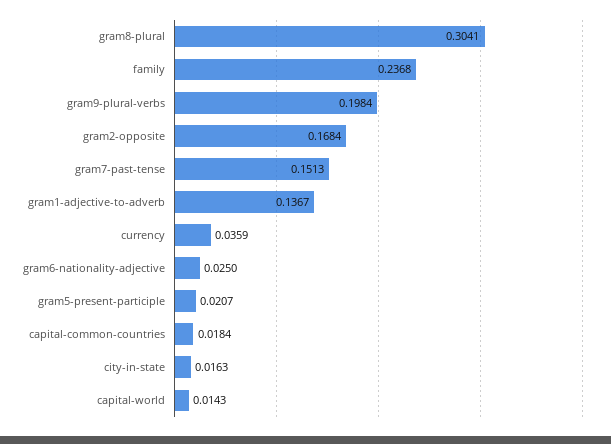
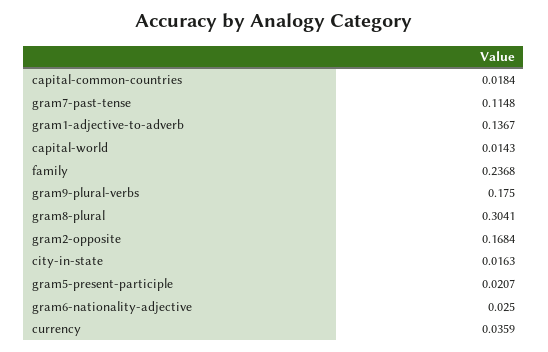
gram9-plural-verbs: 0.1984 -> 0.175
gram7-past-tense: 0.1513 -> 0.1148

